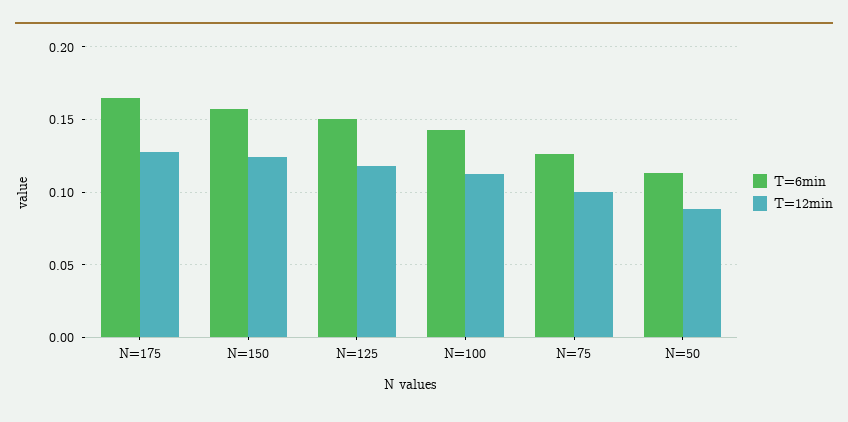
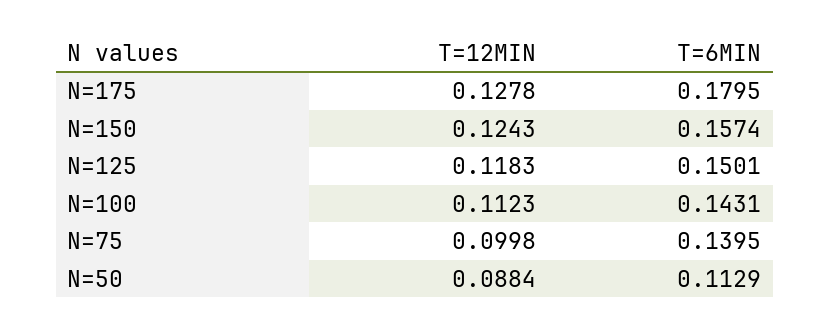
T=6min, N=175: 0.165 -> 0.1795
T=6min, N=75: 0.125 -> 0.1395

